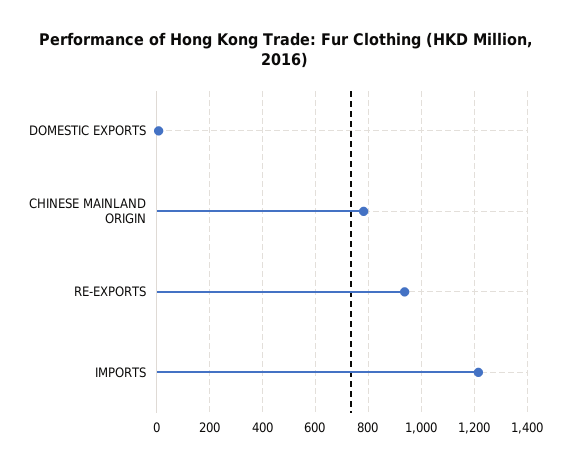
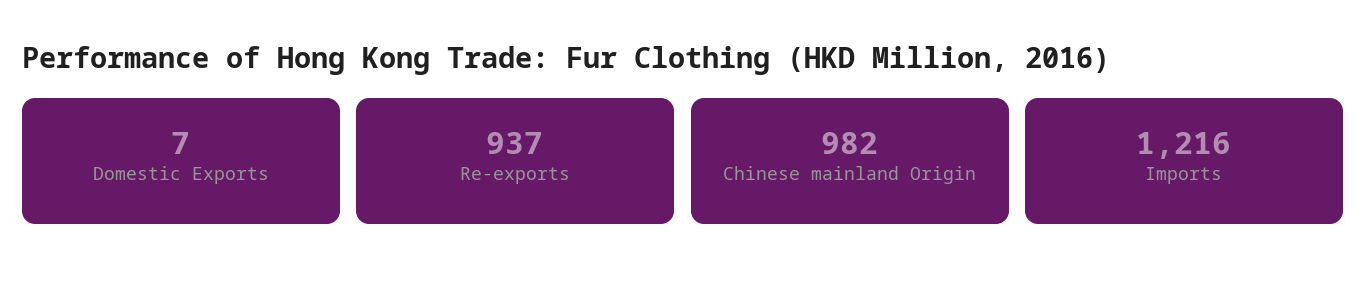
CHINESE MAINLAND ORIGIN: 775 -> 982

